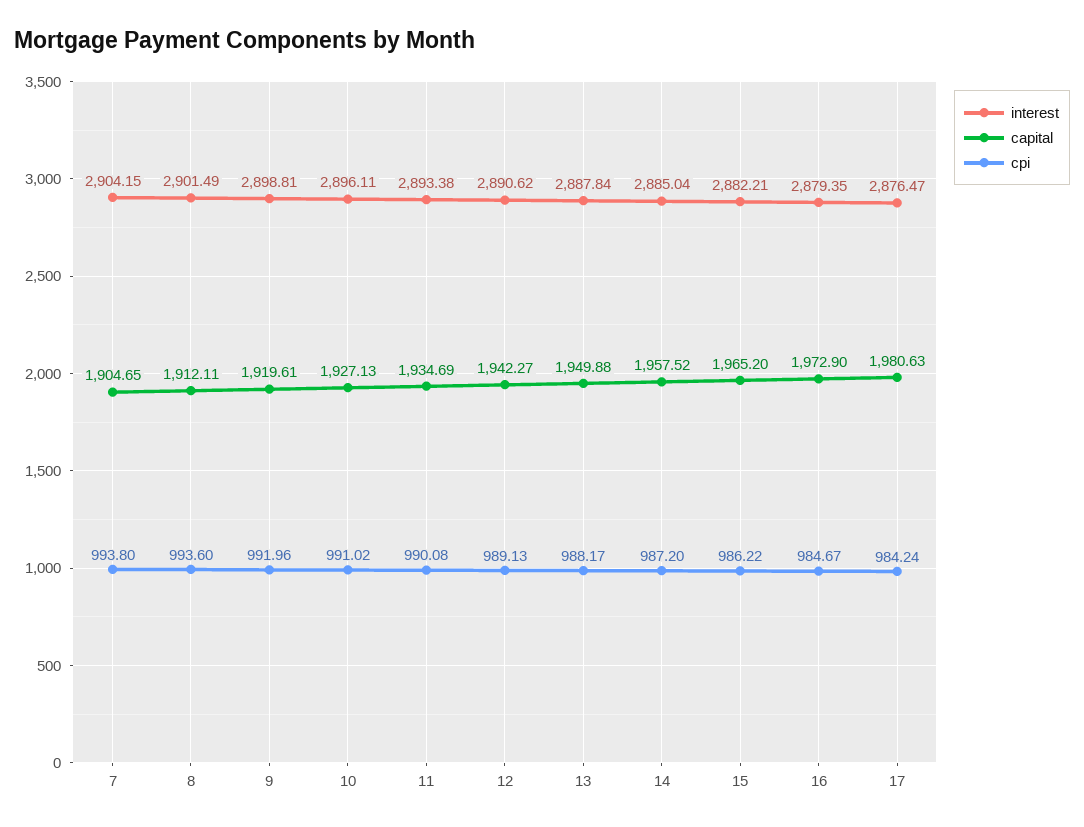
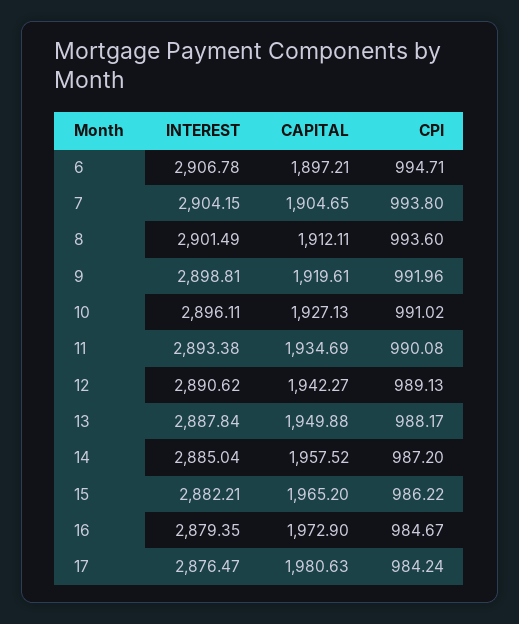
interest, 6: none -> 2906.78
capital, 6: none -> 1897.21
cpi, 6: none -> 994.71

